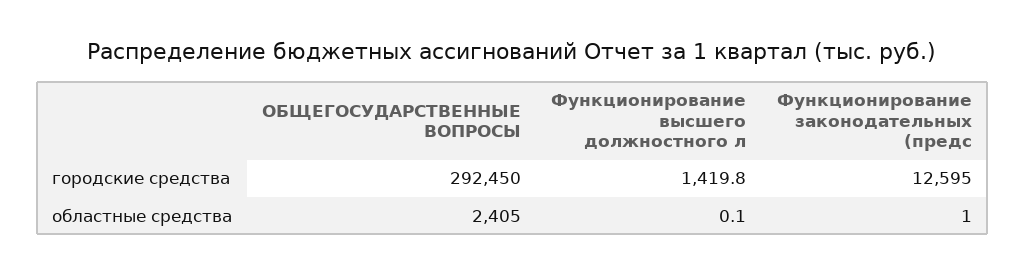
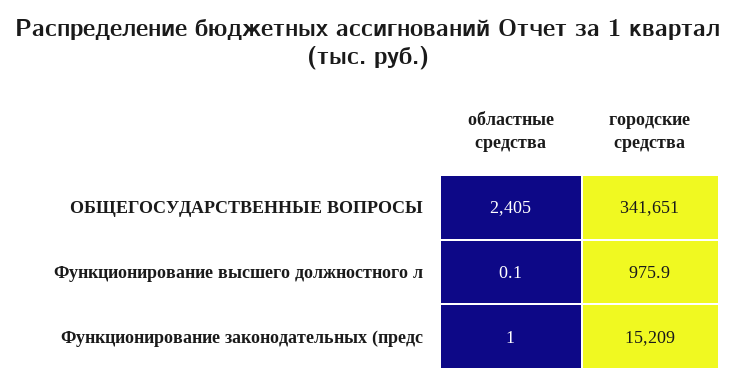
ОБЩЕГОСУДАРСТВЕННЫЕ ВОПРОСЫ, городские средства: 292450 -> 341651
Функционирование высшего должностного л, городские средства: 1419.8 -> 975.9
Функционирование законодательных (предс, городские средства: 12595 -> 15209

